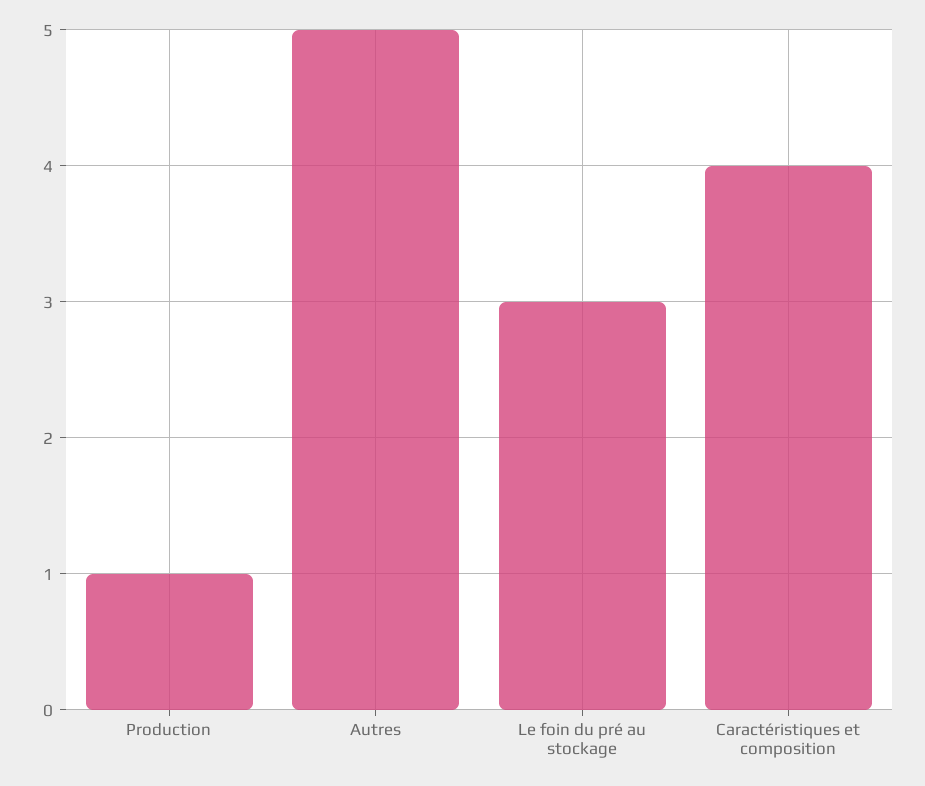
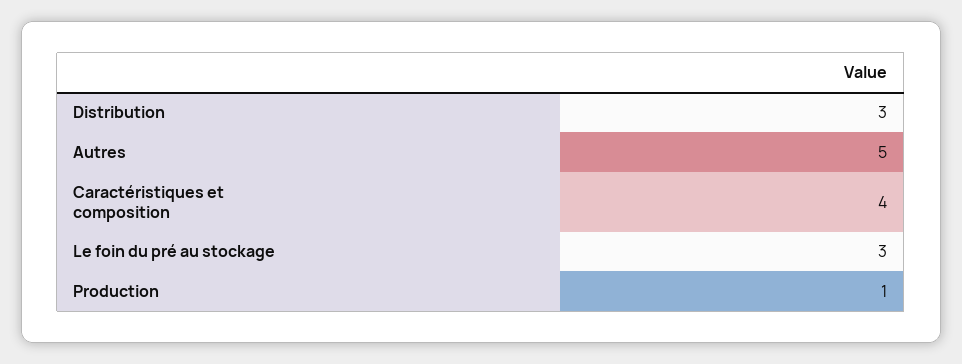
Distribution: none -> 3

